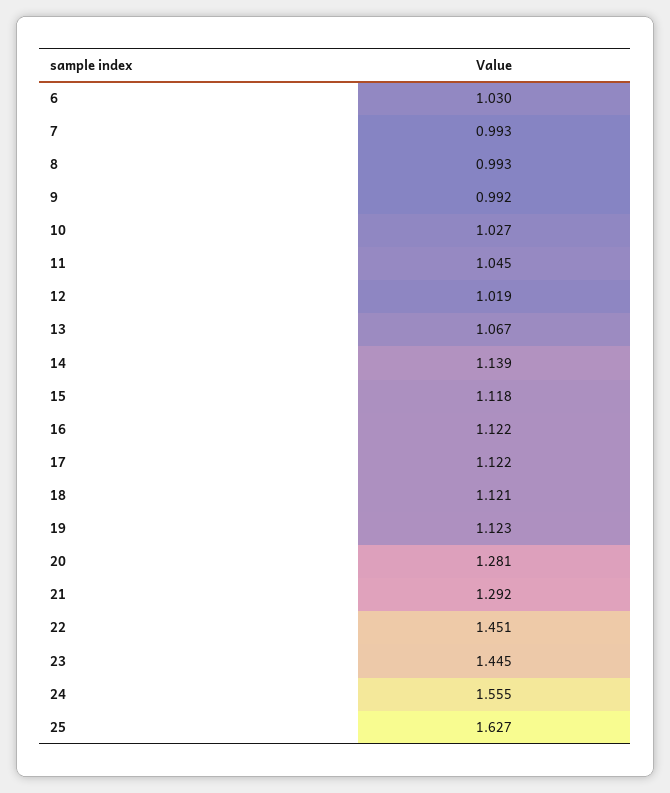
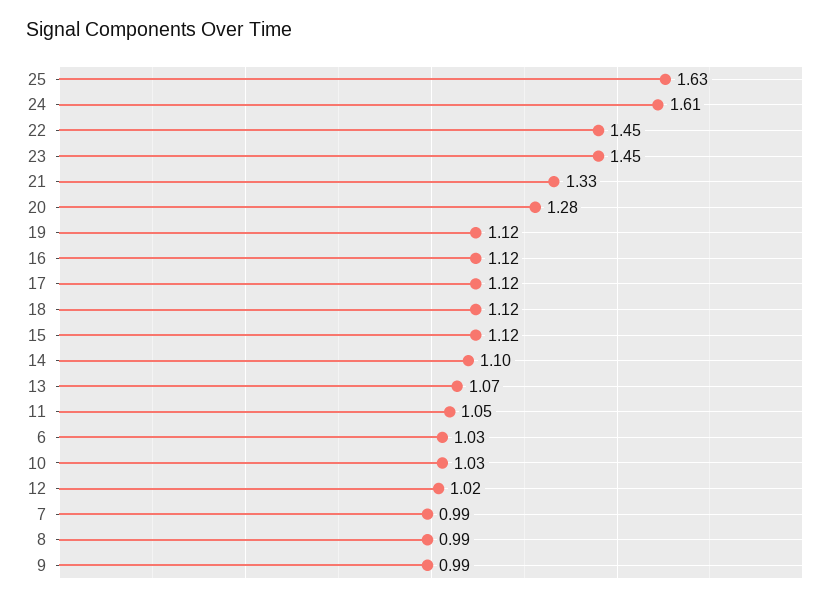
14: 1.139 -> 1.1
21: 1.292 -> 1.33
24: 1.555 -> 1.61

